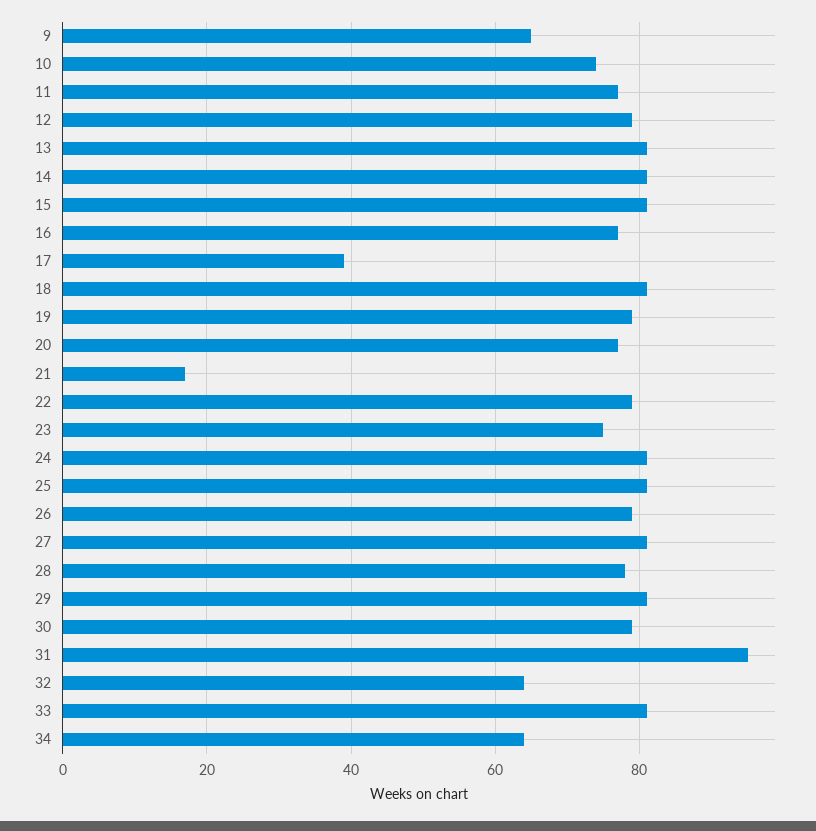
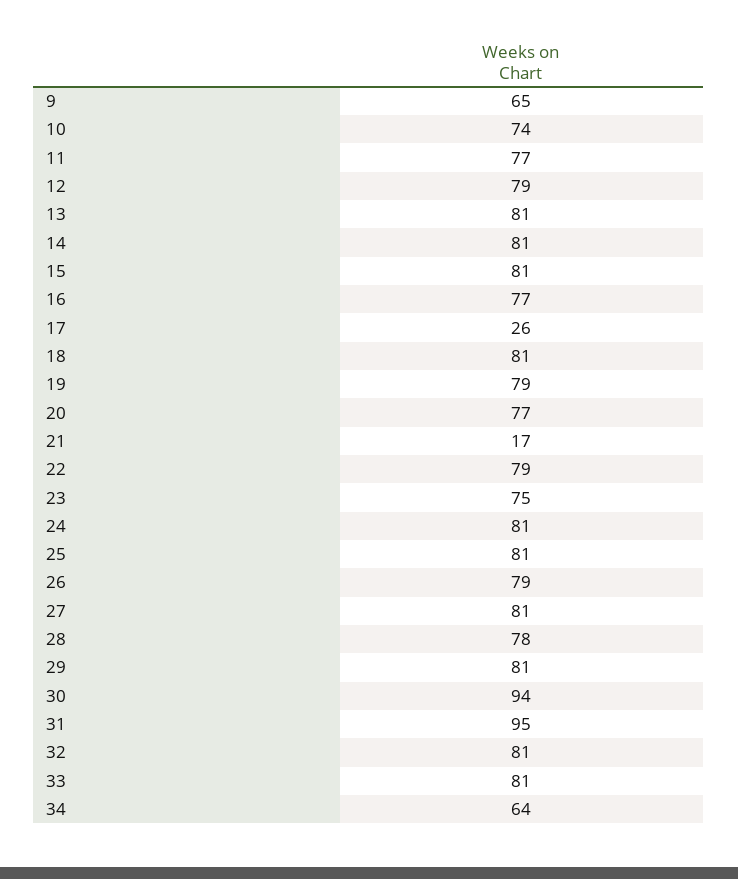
17: 40 -> 26
30: 80 -> 94
32: 65 -> 81

